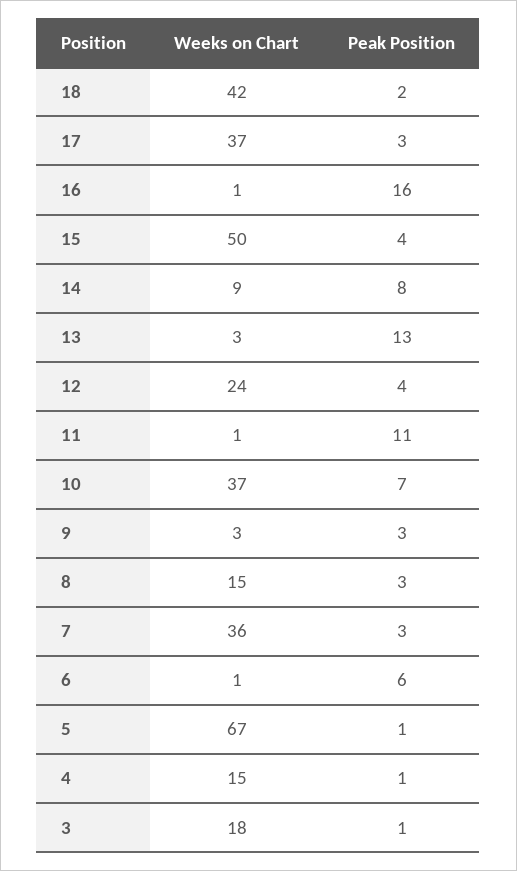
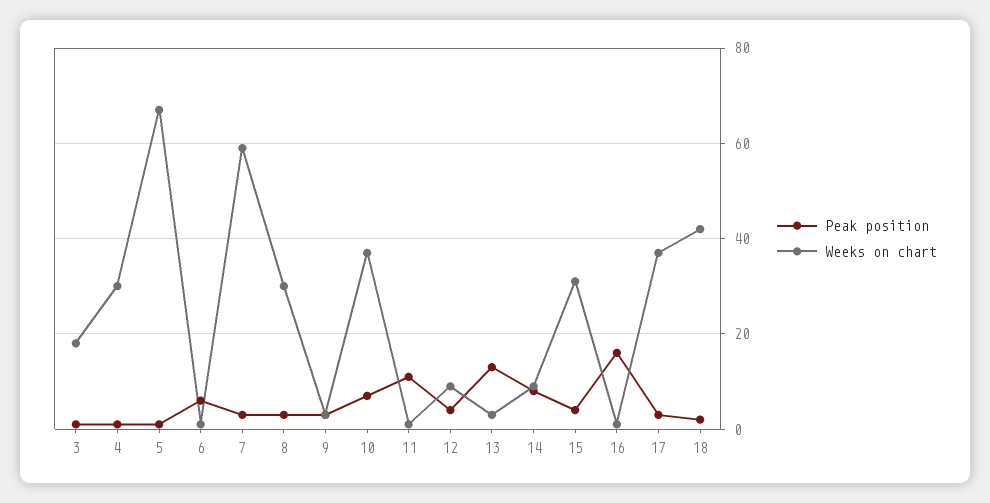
Weeks on Chart, 15: 50 -> 30
Weeks on Chart, 12: 24 -> 10
Weeks on Chart, 8: 15 -> 30
Weeks on Chart, 7: 36 -> 60
Weeks on Chart, 4: 15 -> 30

